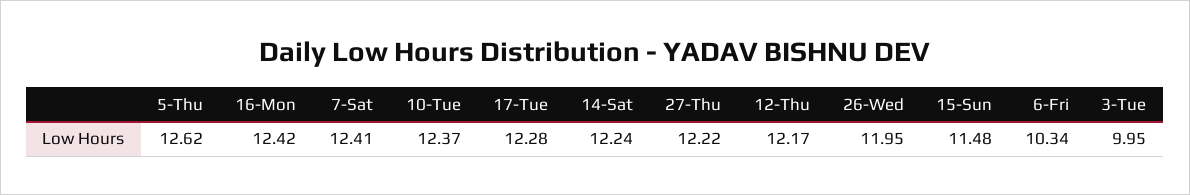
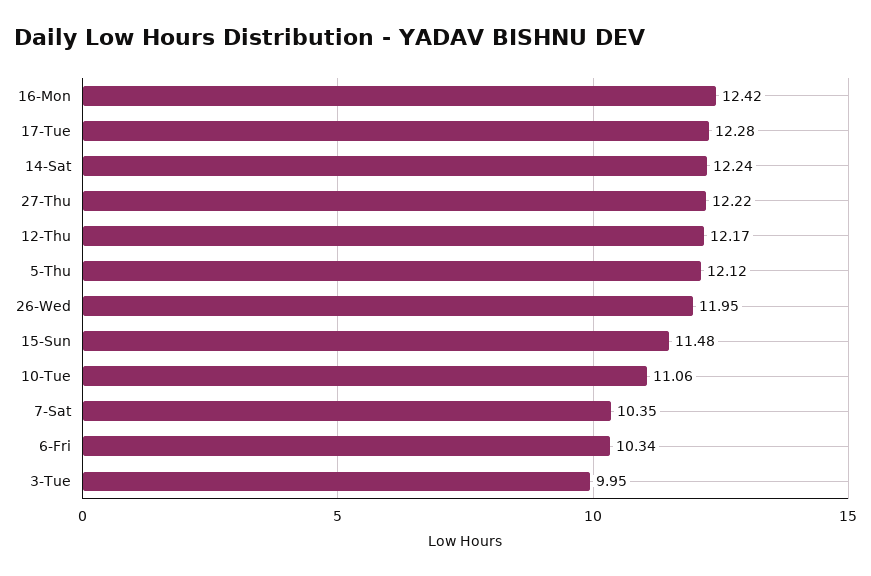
5-Thu: 12.62 -> 12.12
7-Sat: 12.41 -> 10.35
10-Tue: 12.37 -> 11.06

